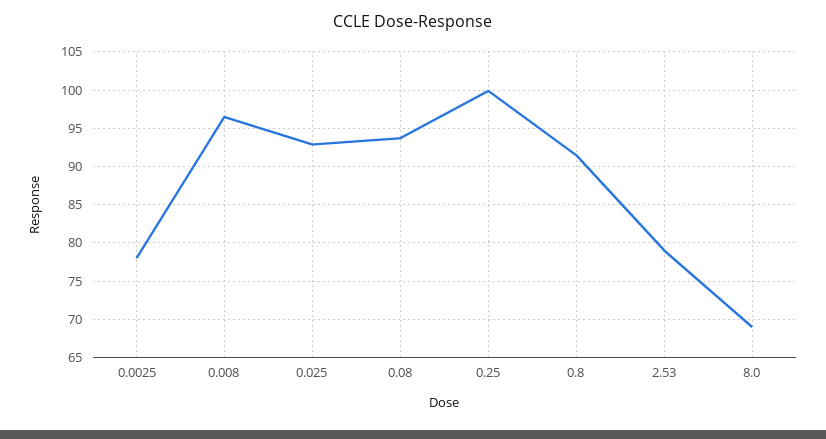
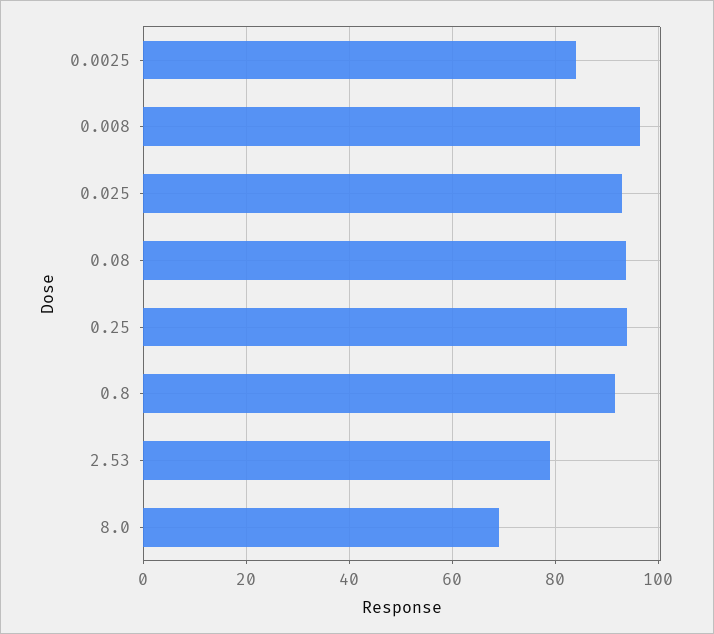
0.0025: 78 -> 84
0.25: 100 -> 94

